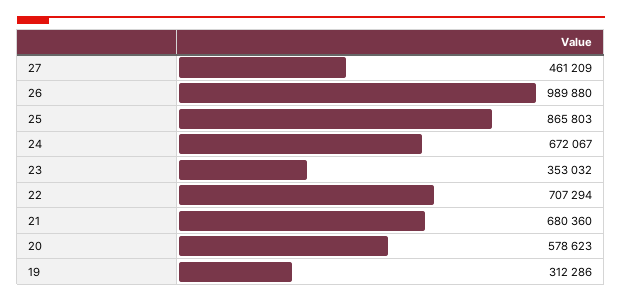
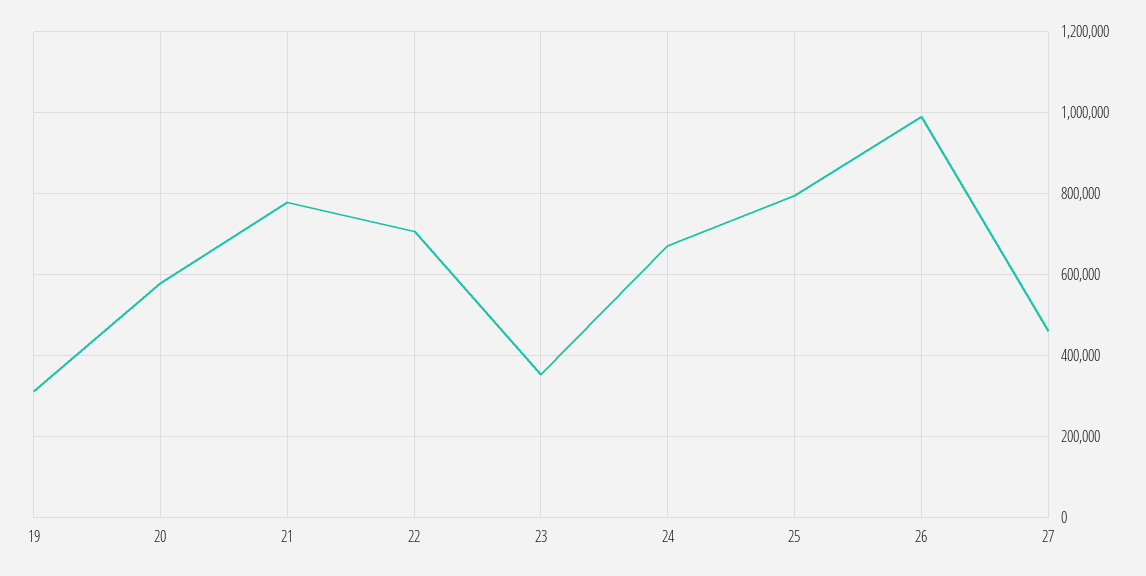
25: 865803 -> 800000
21: 680360 -> 780000

